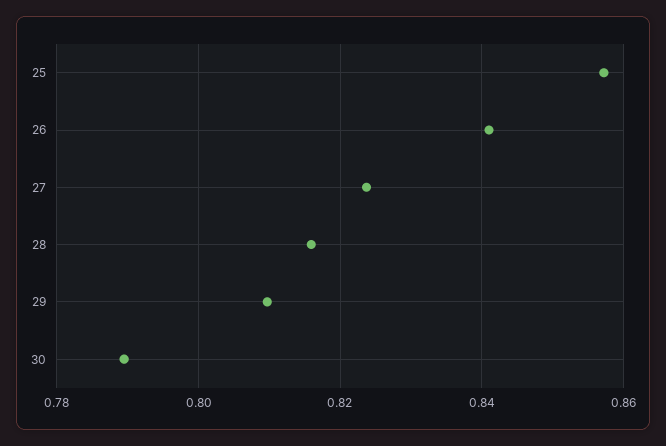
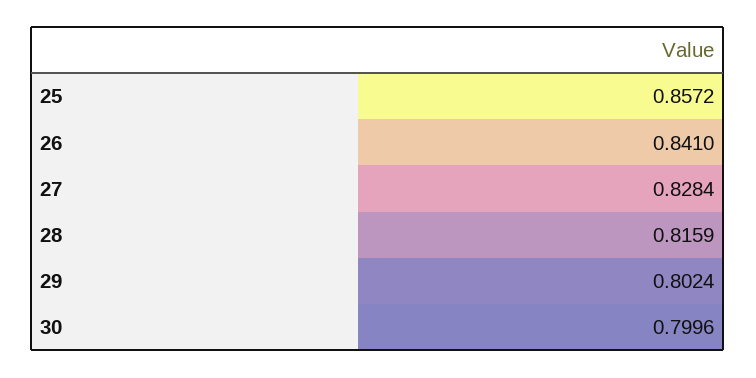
27: 0.824 -> 0.8284
29: 0.81 -> 0.8024
30: 0.79 -> 0.7996

